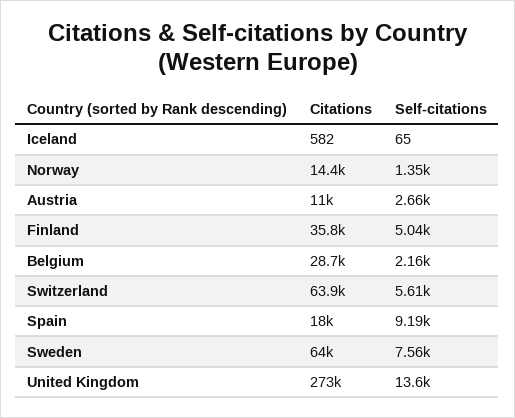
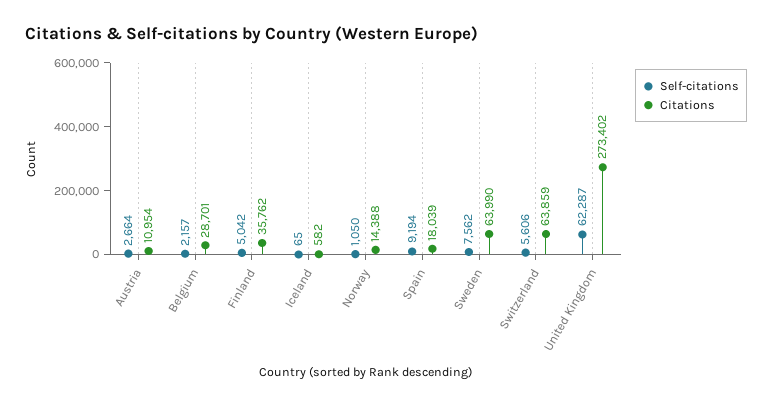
Self-citations, Norway: 1350 -> 1050
Self-citations, United Kingdom: 13600 -> 62287

